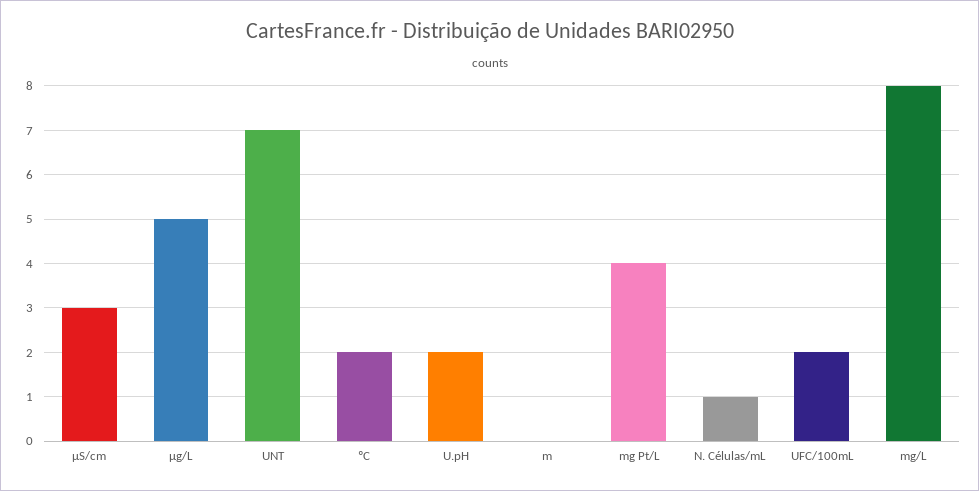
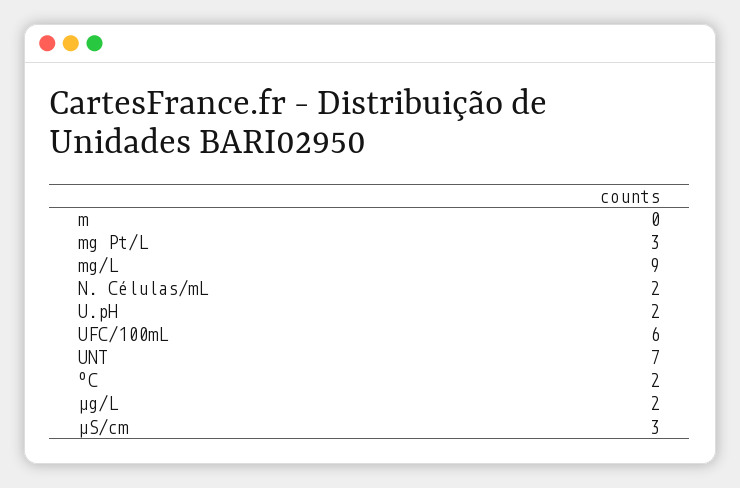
µg/L: 5 -> 2
mg Pt/L: 4 -> 3
N. Células/mL: 1 -> 2
UFC/100mL: 2 -> 6
mg/L: 8 -> 9

